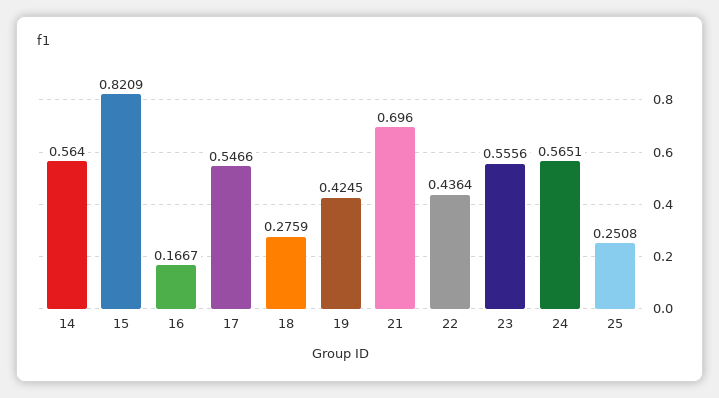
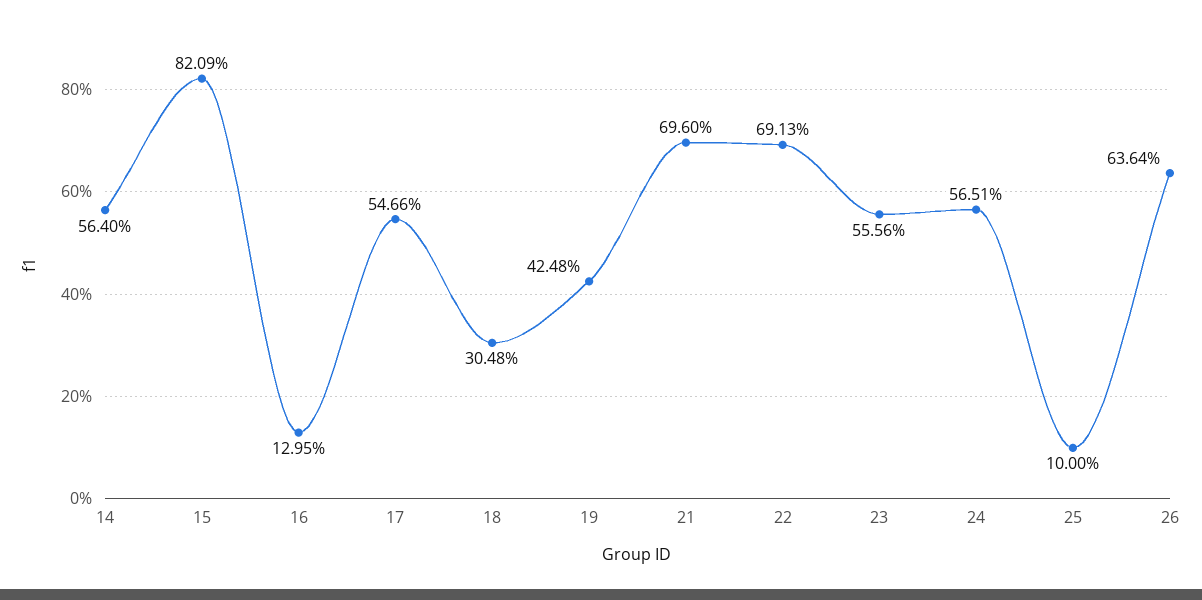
16: 0.1667 -> 0.1295
18: 0.2759 -> 0.3048
19: 0.4245 -> 0.4248
22: 0.4364 -> 0.6913
25: 0.2508 -> 0.1
26: none -> 0.6364

